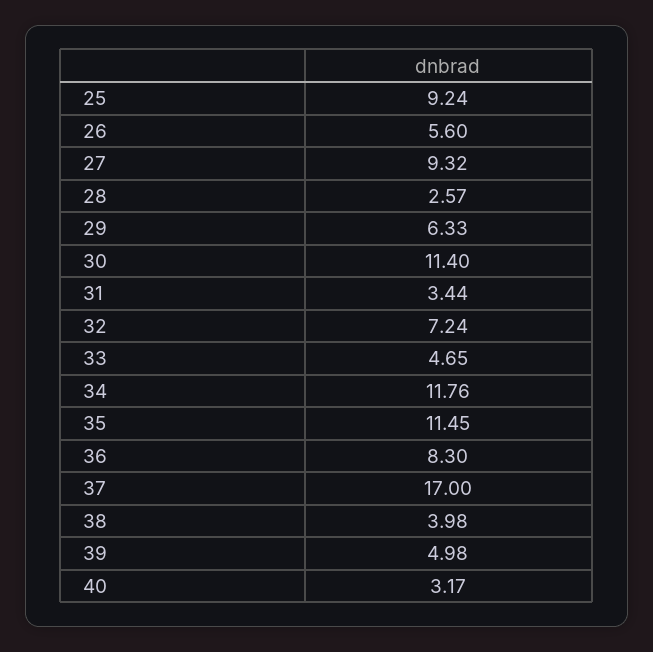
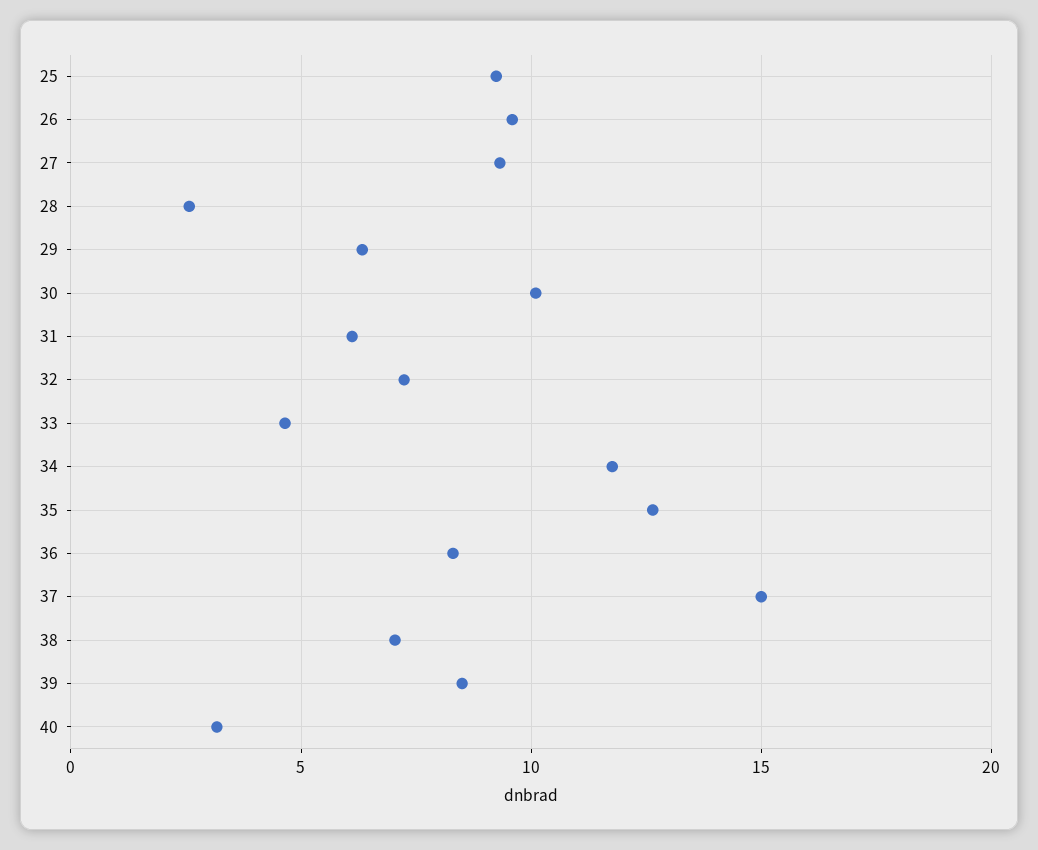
26: 5.6 -> 9.5
30: 11.4 -> 10
31: 3.44 -> 6
35: 11.45 -> 12.5
37: 17 -> 15
38: 3.98 -> 7
39: 4.98 -> 8.5

